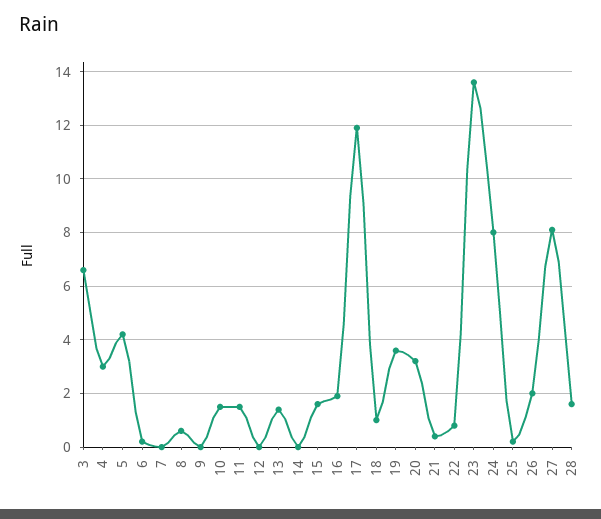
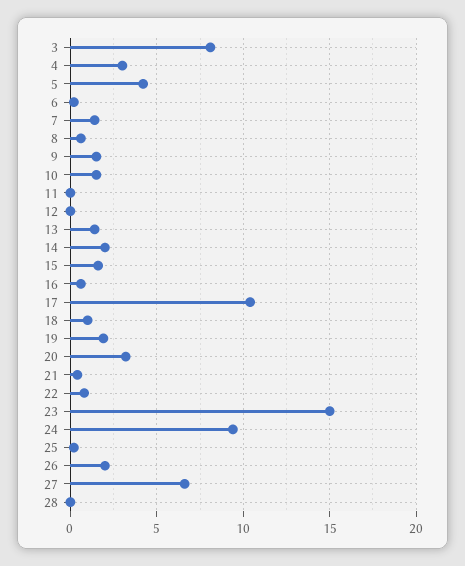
3: 6.5 -> 8
7: 0 -> 1.5
9: 0 -> 1.5
11: 1.5 -> 0
14: 0 -> 2
16: 2 -> 0.5
17: 12 -> 10.5
19: 3.5 -> 2
23: 13.5 -> 15
24: 8 -> 9.5
27: 8 -> 6.5
28: 1.5 -> 0

